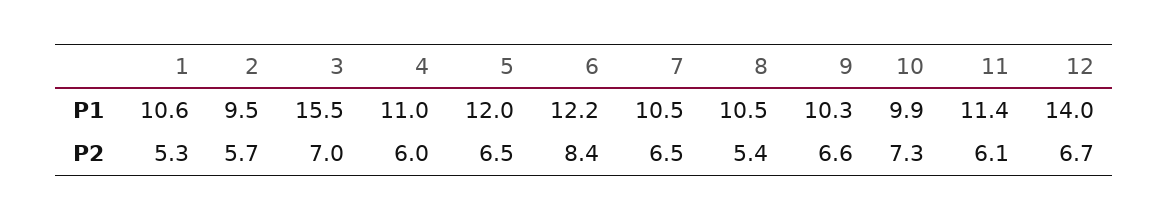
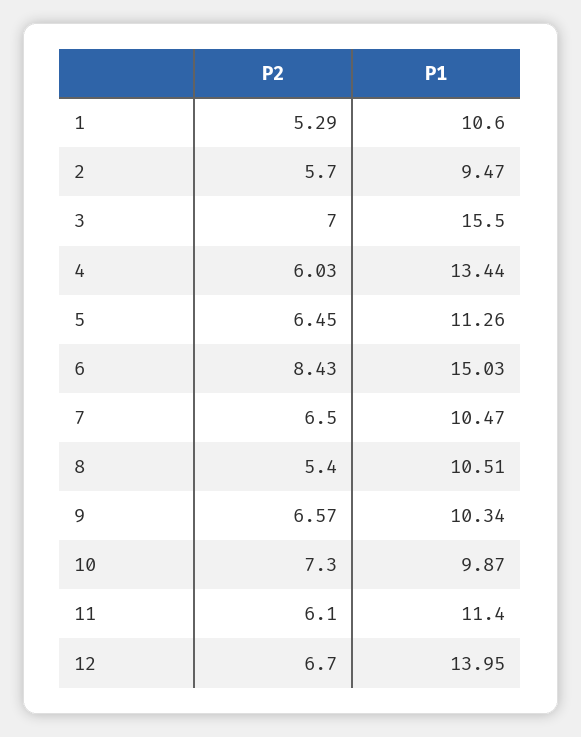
4, P1: 11 -> 13.44
5, P1: 12 -> 11.26
6, P1: 12.2 -> 15.03

